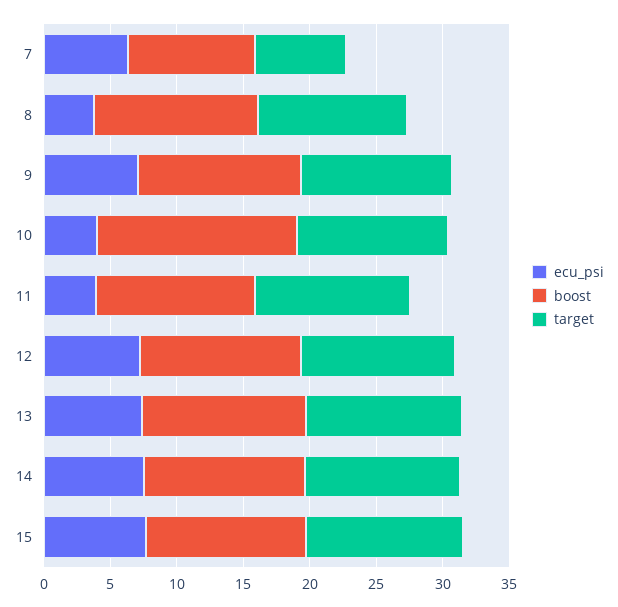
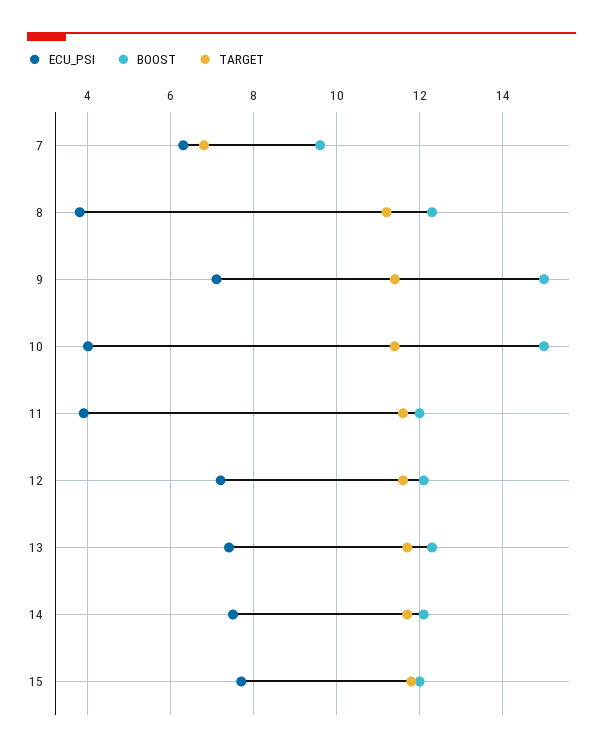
boost, 9: 12 -> 15

